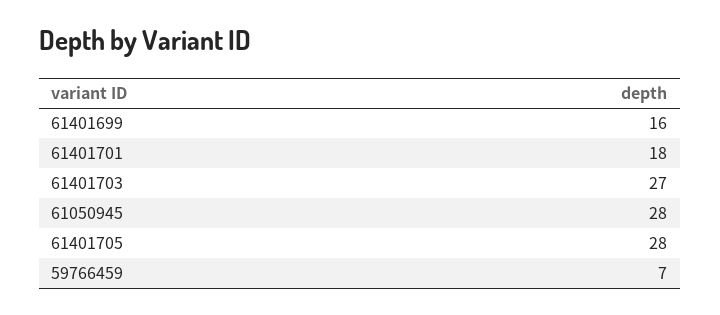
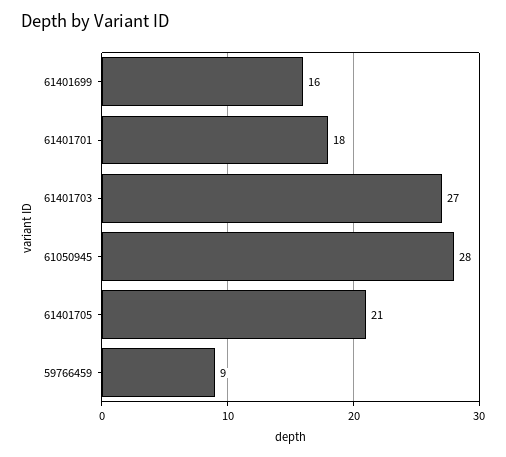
61401705: 28 -> 21
59766459: 7 -> 9

